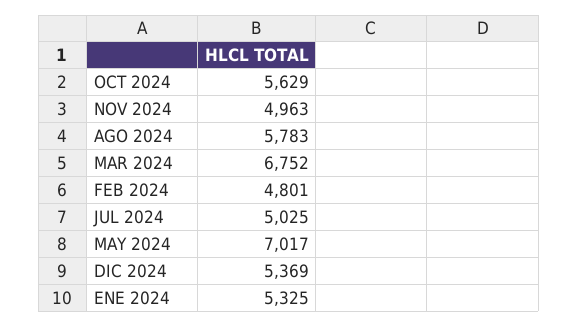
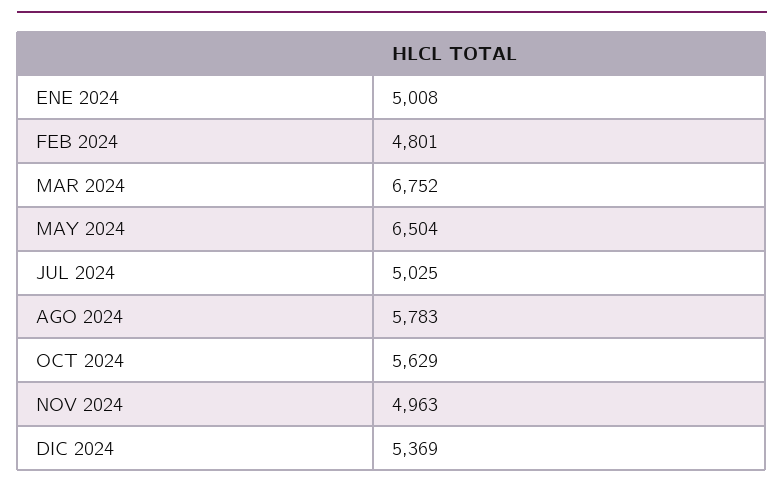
MAY 2024: 7017 -> 6504
ENE 2024: 5325 -> 5008

